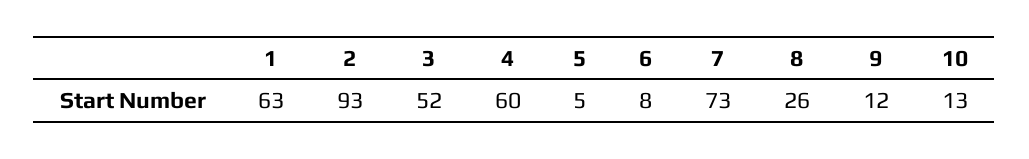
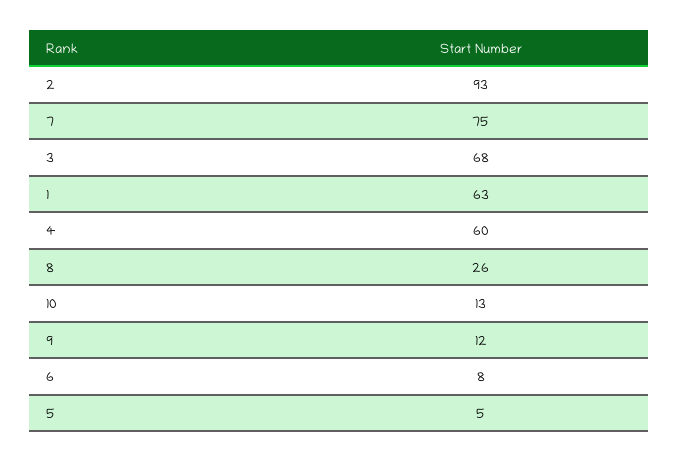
3: 52 -> 68
7: 73 -> 75

